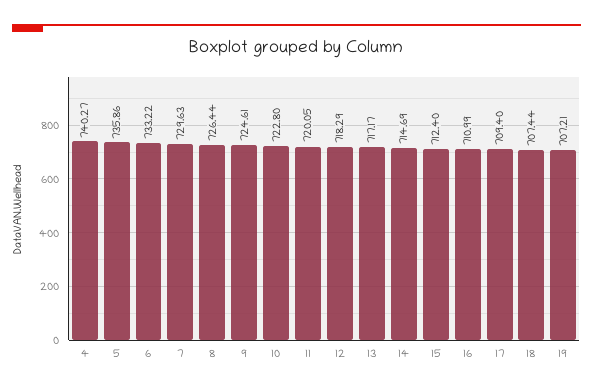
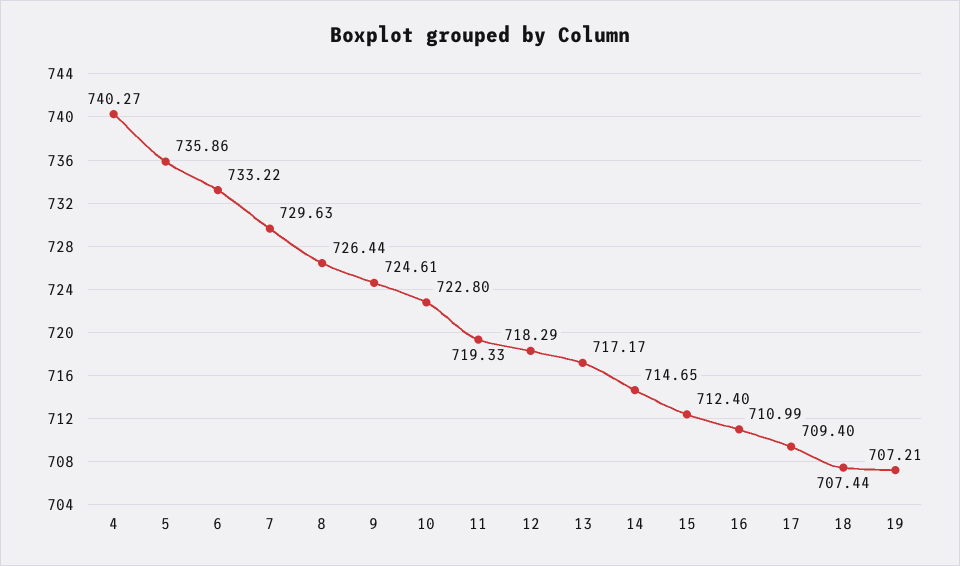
11: 720.05 -> 719.33
14: 714.69 -> 714.65

